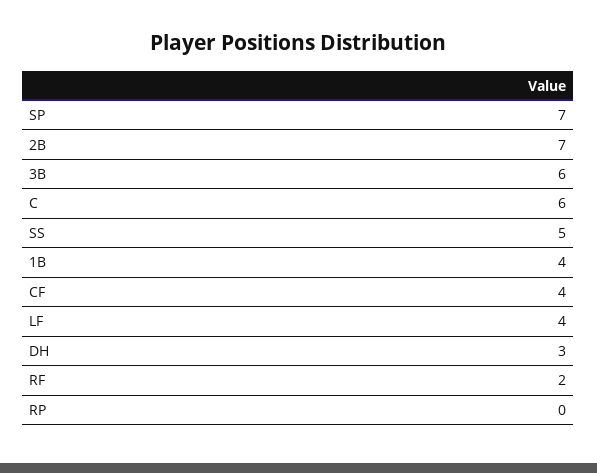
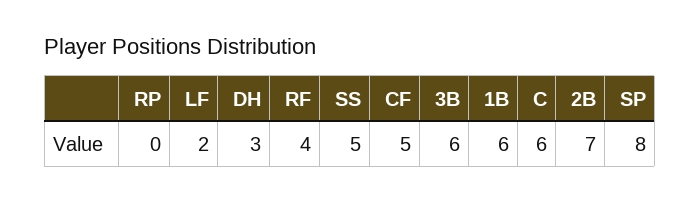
SP: 7 -> 8
1B: 4 -> 6
CF: 4 -> 5
LF: 4 -> 2
RF: 2 -> 4

